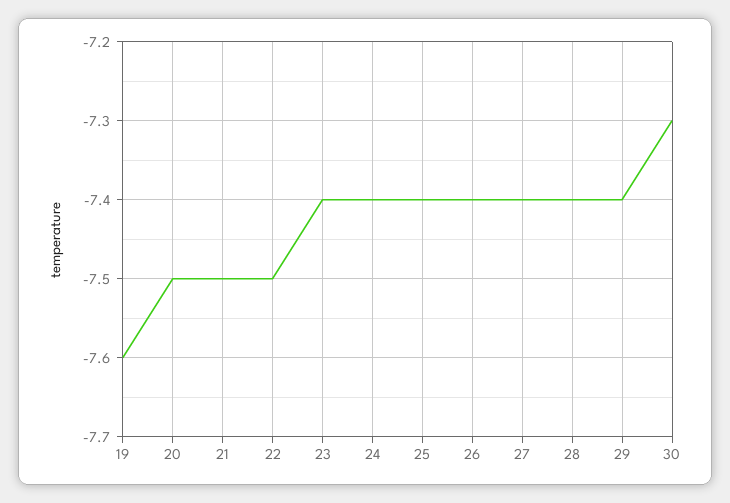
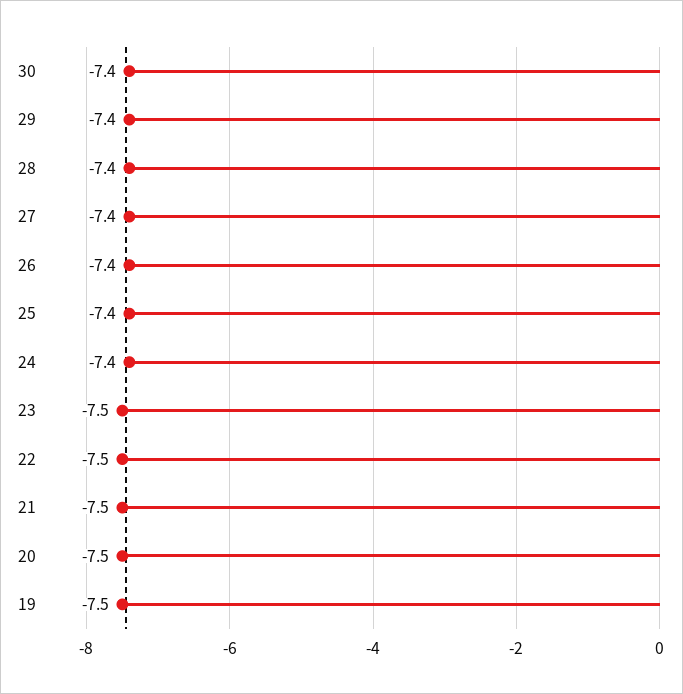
19: -7.6 -> -7.5
23: -7.4 -> -7.5
30: -7.3 -> -7.4

